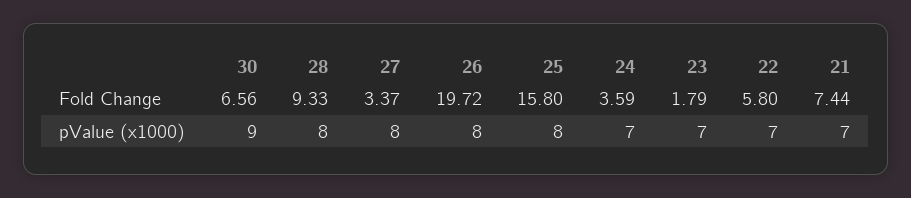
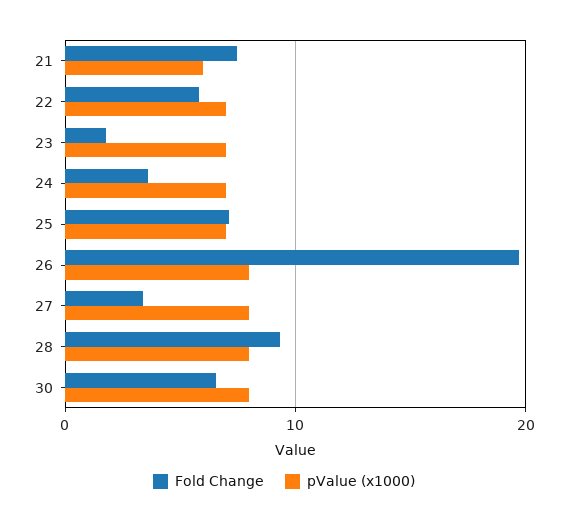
Fold Change, 25: 15.8 -> 7
pValue (x1000), 30: 9 -> 8
pValue (x1000), 25: 8 -> 7
pValue (x1000), 21: 7 -> 6

